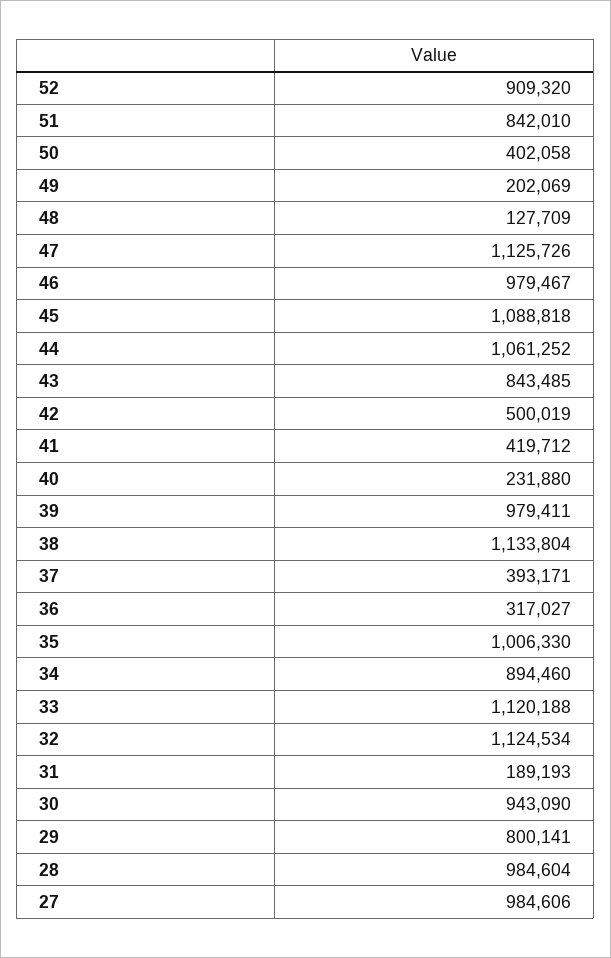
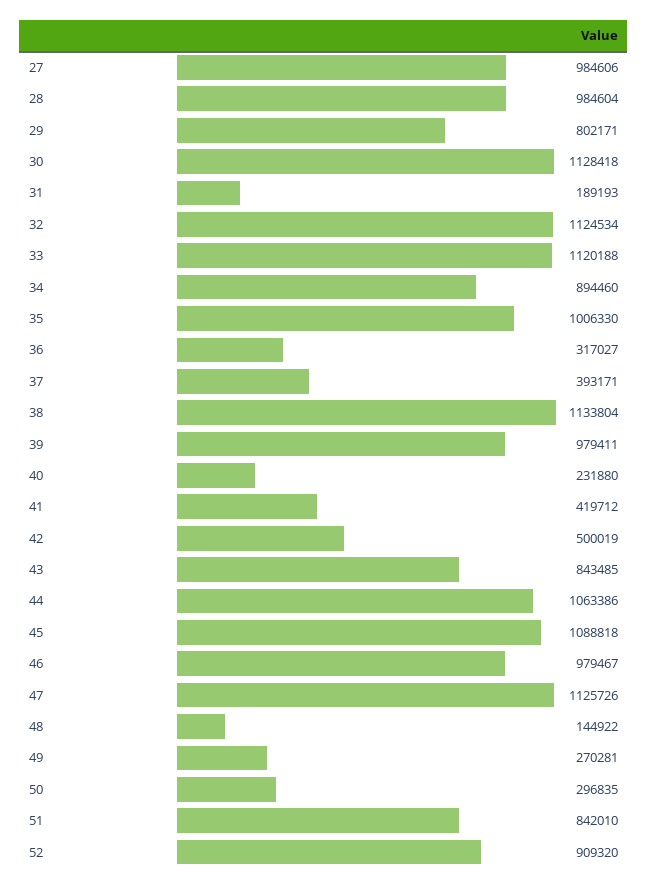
50: 402058 -> 296835
49: 202069 -> 270281
48: 127709 -> 144922
44: 1061252 -> 1063386
30: 943090 -> 1128418
29: 800141 -> 802171

